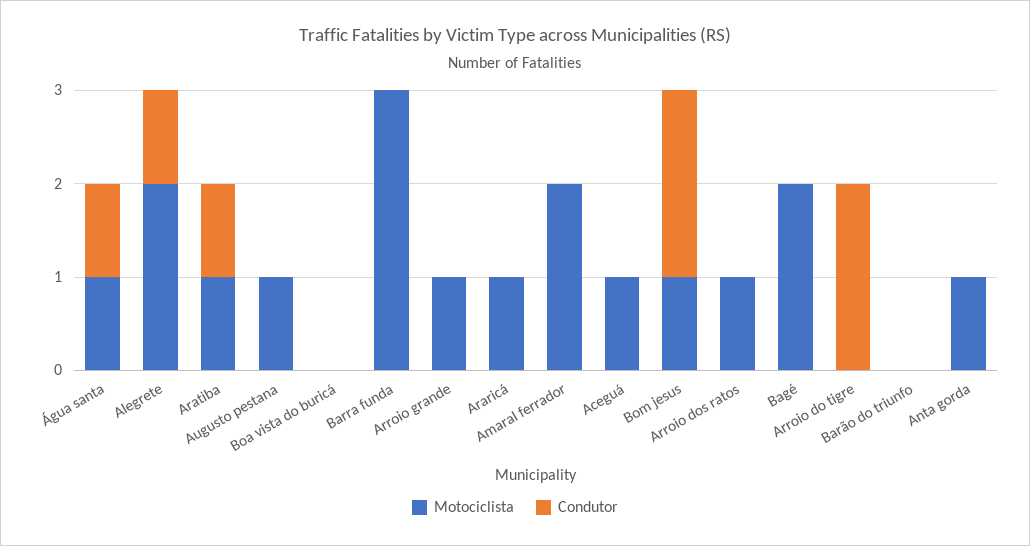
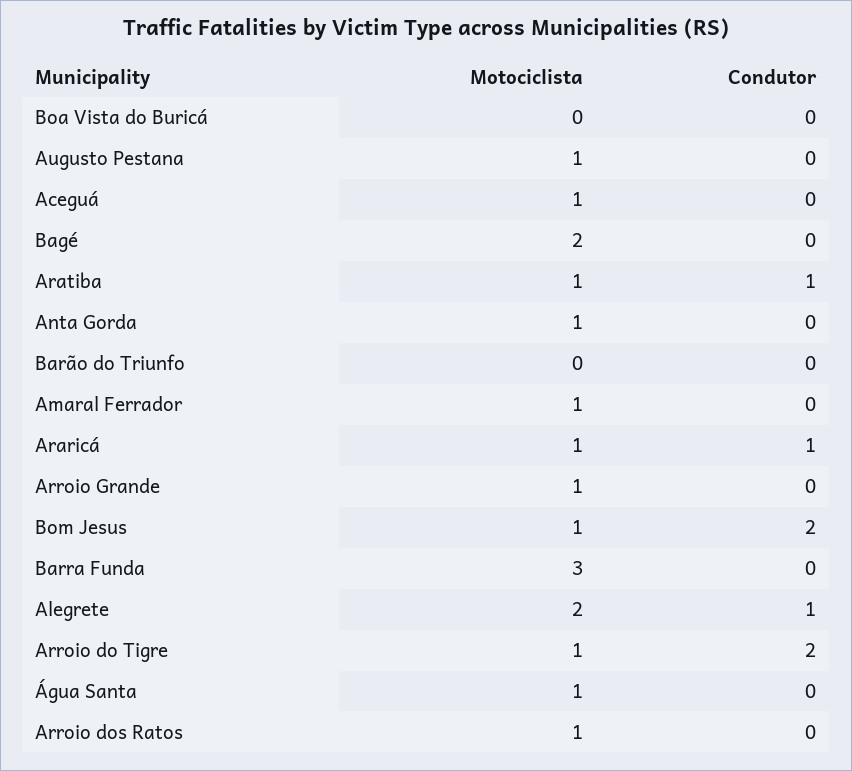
Condutor, Água santa: 1 -> 0
Condutor, Araricá: 0 -> 1
Motociclista, Amaral ferrador: 2 -> 1
Motociclista, Arroio do tigre: 0 -> 1

